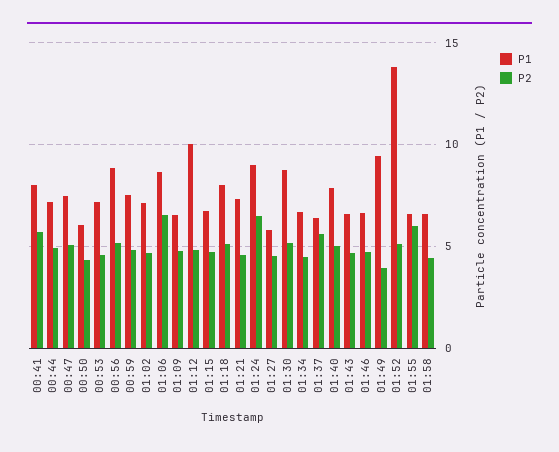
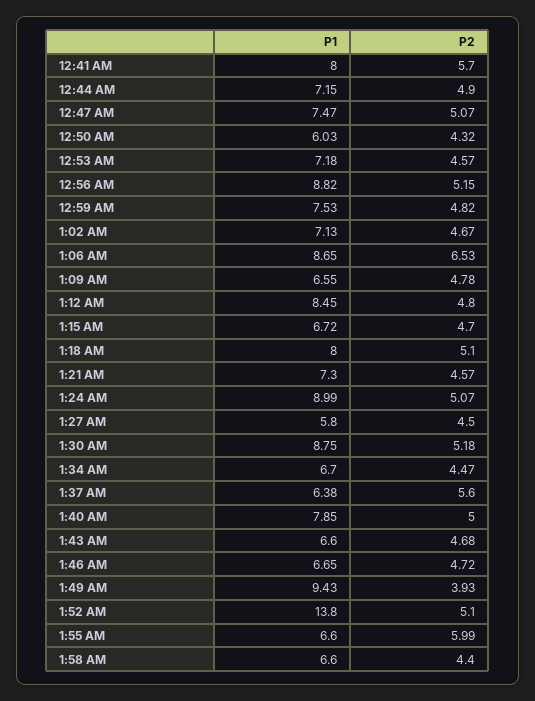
P1, 01:12: 10 -> 8.45
P2, 01:24: 6.5 -> 5.07

